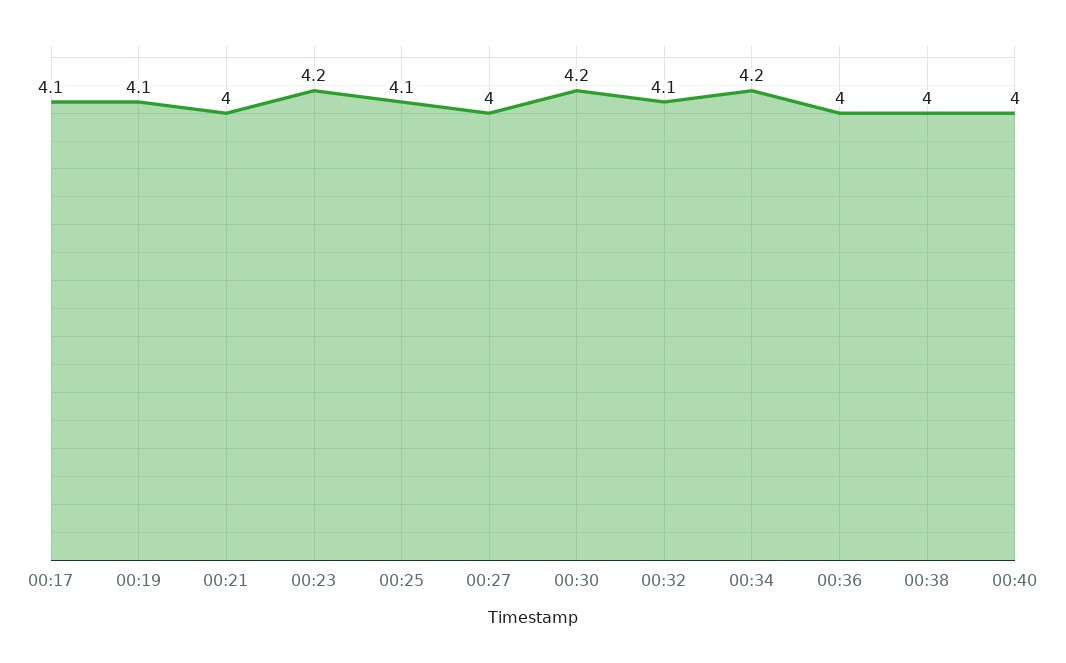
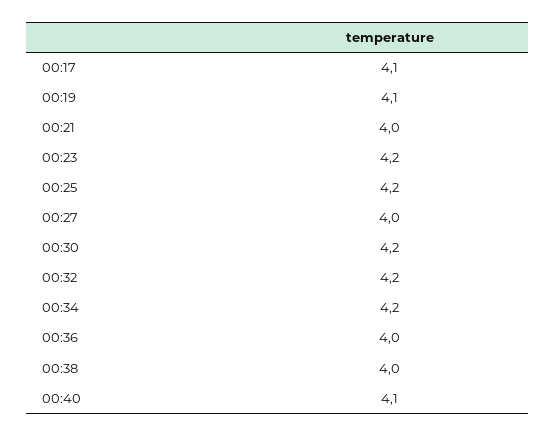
00:25: 4.1 -> 4.2
00:32: 4.1 -> 4.2
00:40: 4 -> 4.1

